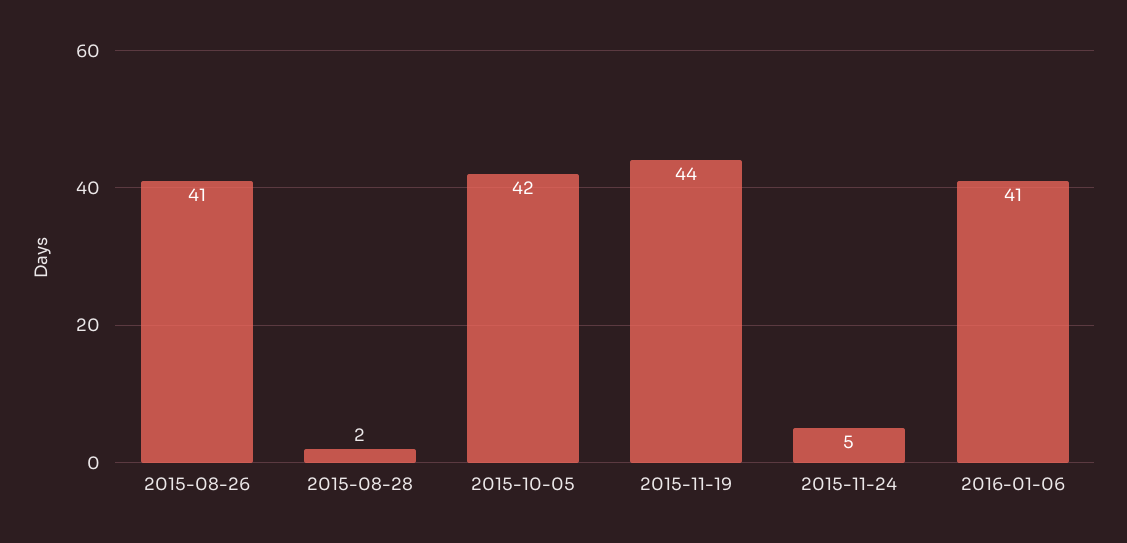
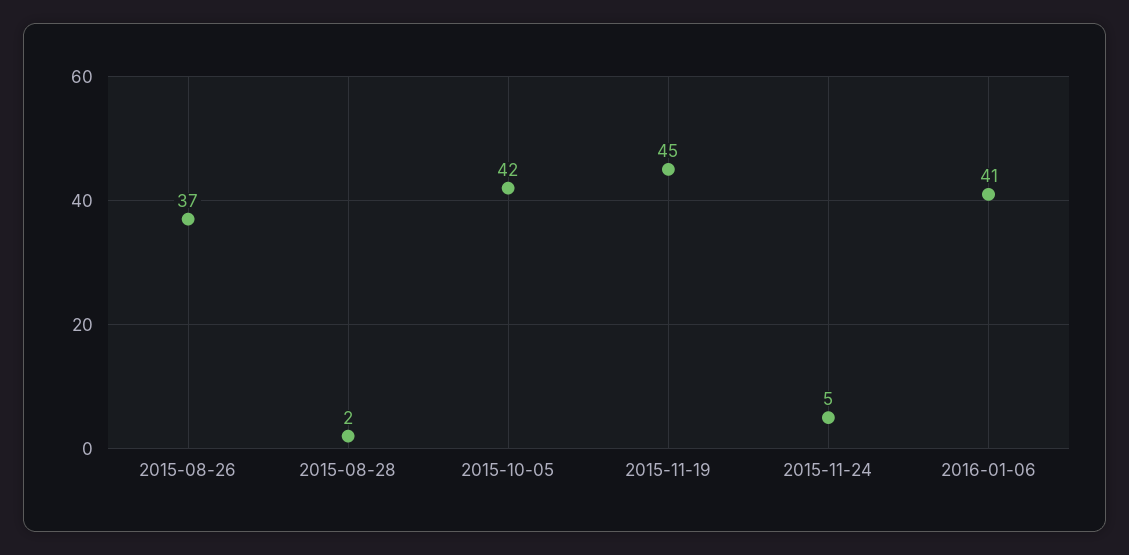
2015-08-26: 41 -> 37
2015-11-19: 44 -> 45

